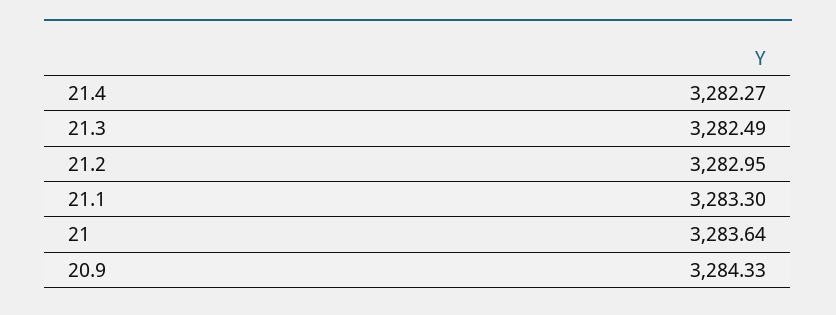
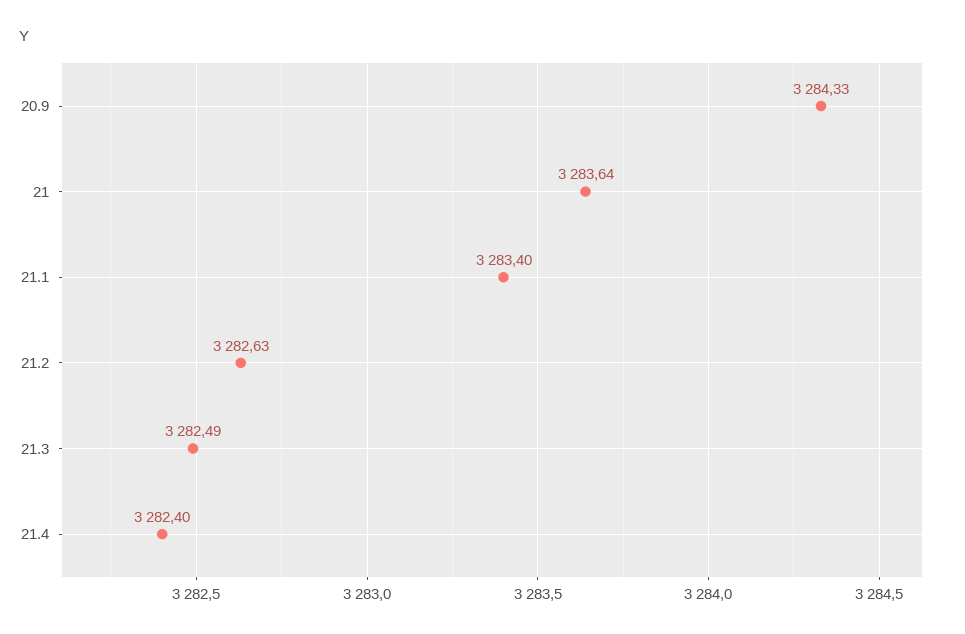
21.4: 3282.27 -> 3282.4
21.2: 3282.95 -> 3282.63
21.1: 3283.3 -> 3283.4

